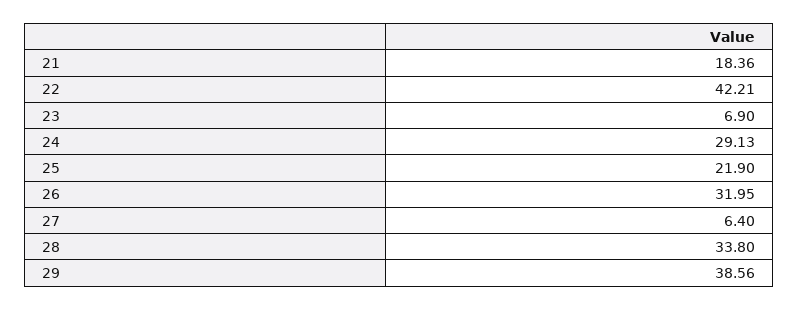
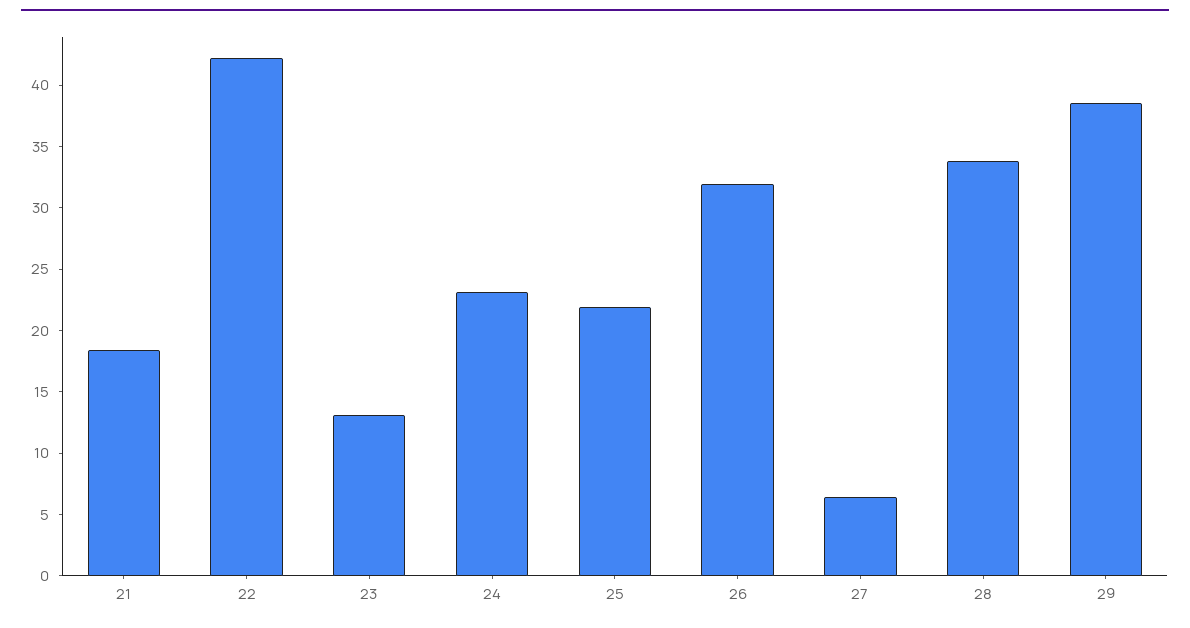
23: 6.9 -> 13
24: 29.13 -> 23

